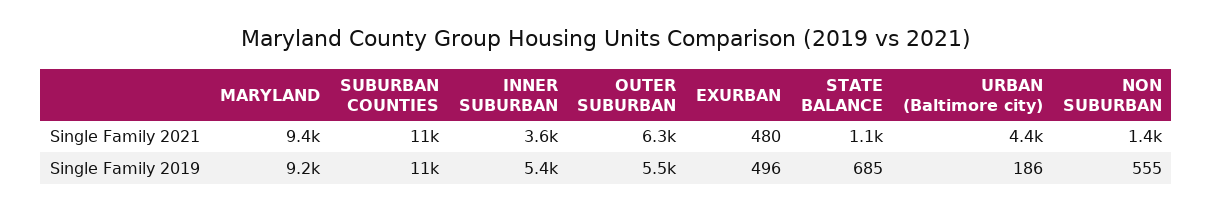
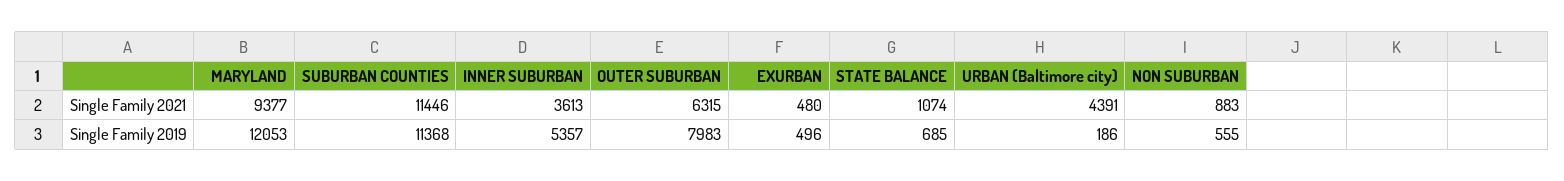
NON SUBURBAN, Single Family 2021: 1400 -> 883
MARYLAND, Single Family 2019: 9200 -> 12053
OUTER SUBURBAN, Single Family 2019: 5500 -> 7983

